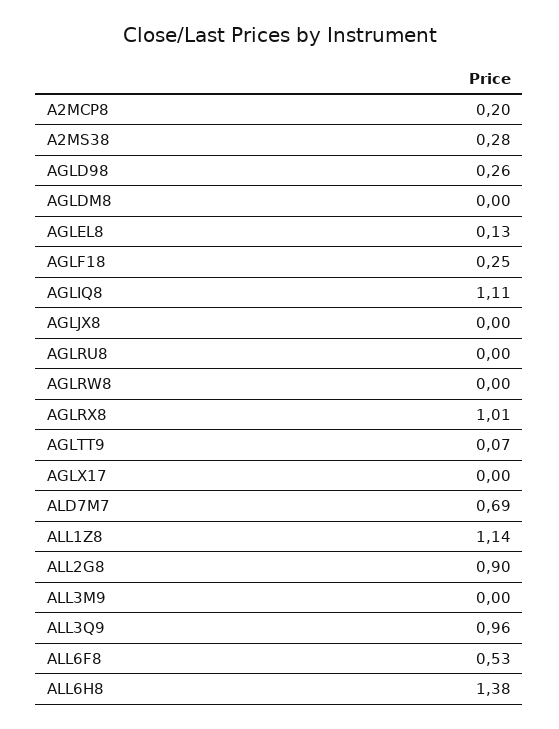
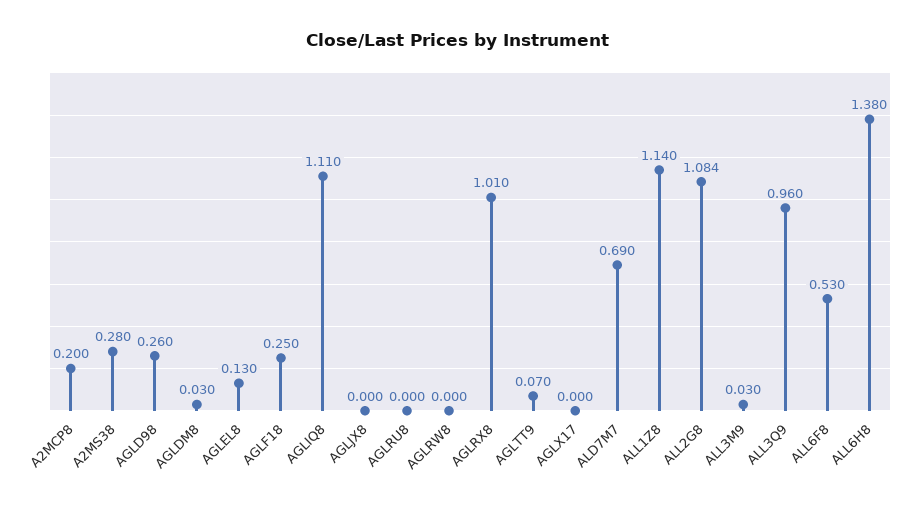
AGLDM8: 0 -> 0.03
ALL2G8: 0.9 -> 1.084
ALL3M9: 0 -> 0.03

